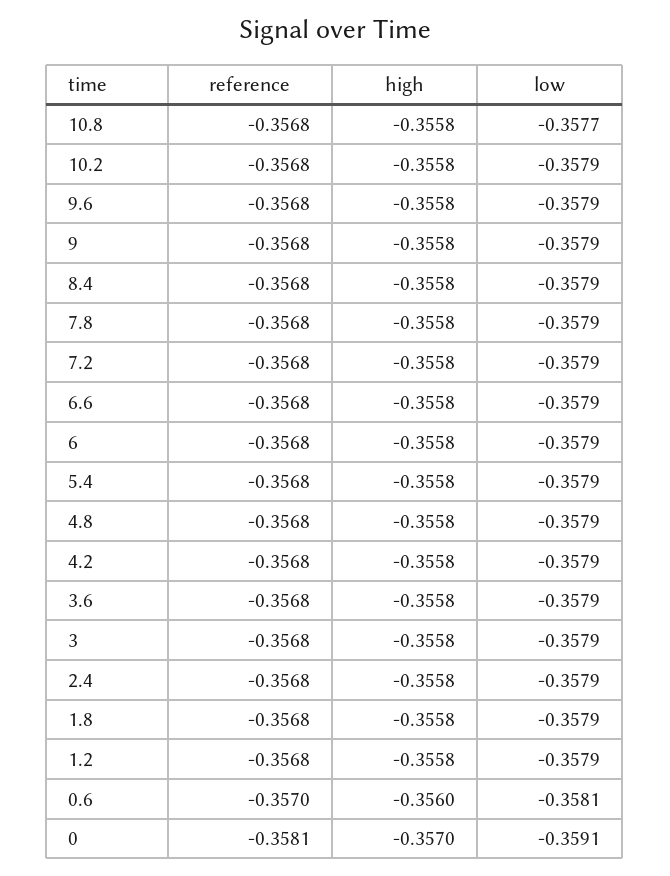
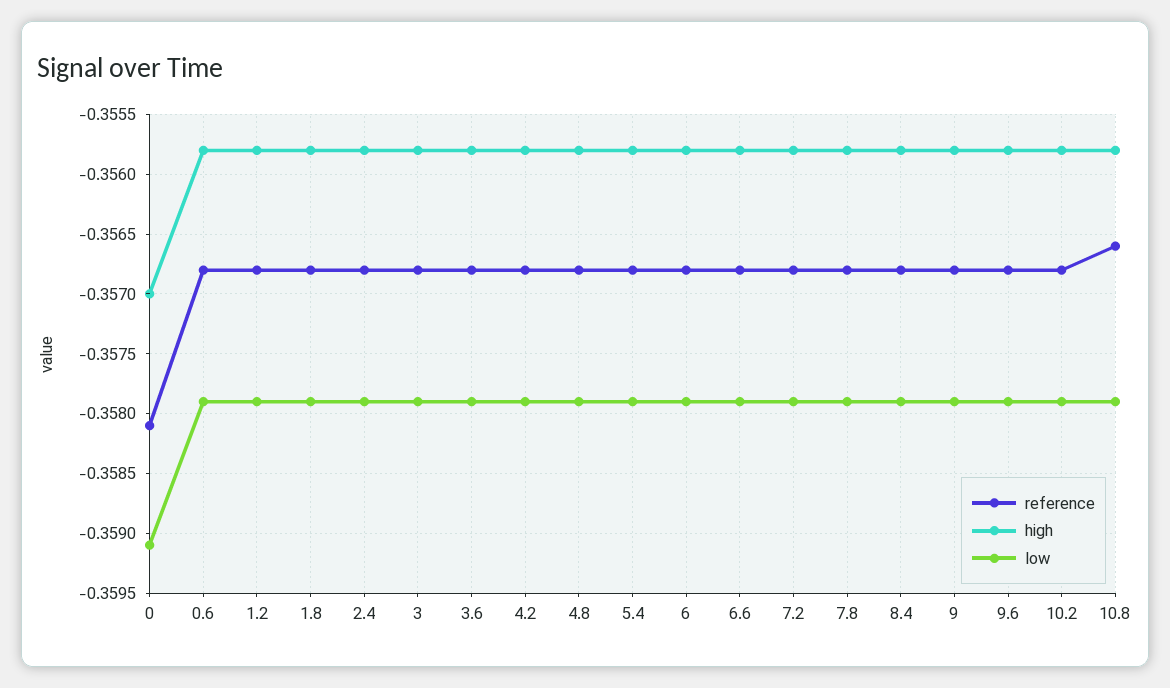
reference, 10.8: -0.3568 -> -0.3566
low, 10.8: -0.3577 -> -0.3579
reference, 0.6: -0.357 -> -0.3568
high, 0.6: -0.356 -> -0.3558
low, 0.6: -0.3581 -> -0.3579

